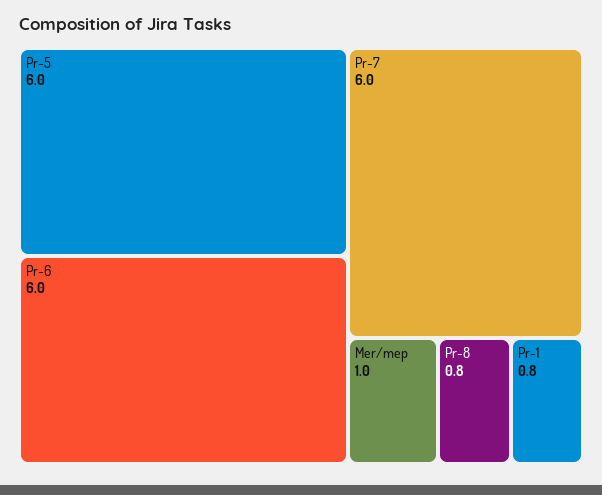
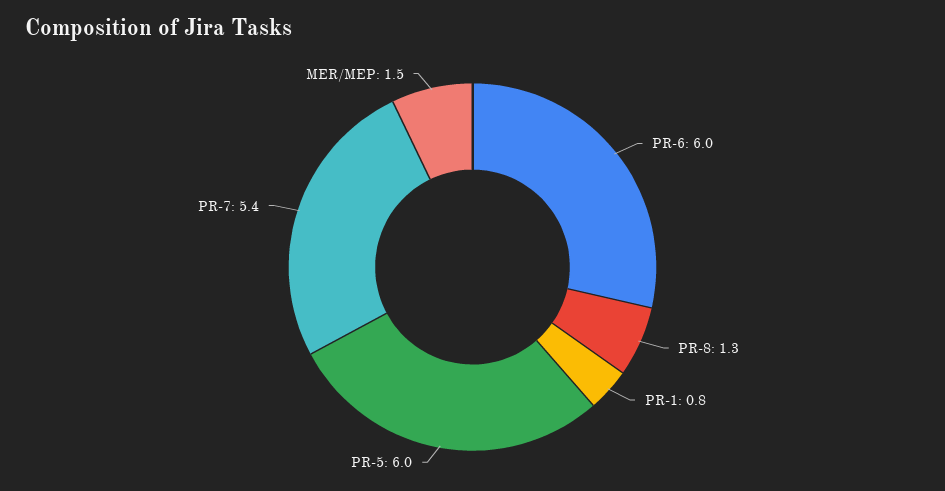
Pr-7: 6 -> 5.4
Mer/mep: 1 -> 1.5
Pr-8: 0.8 -> 1.3

